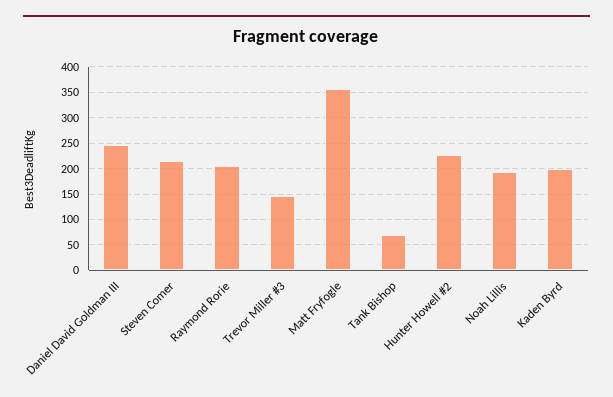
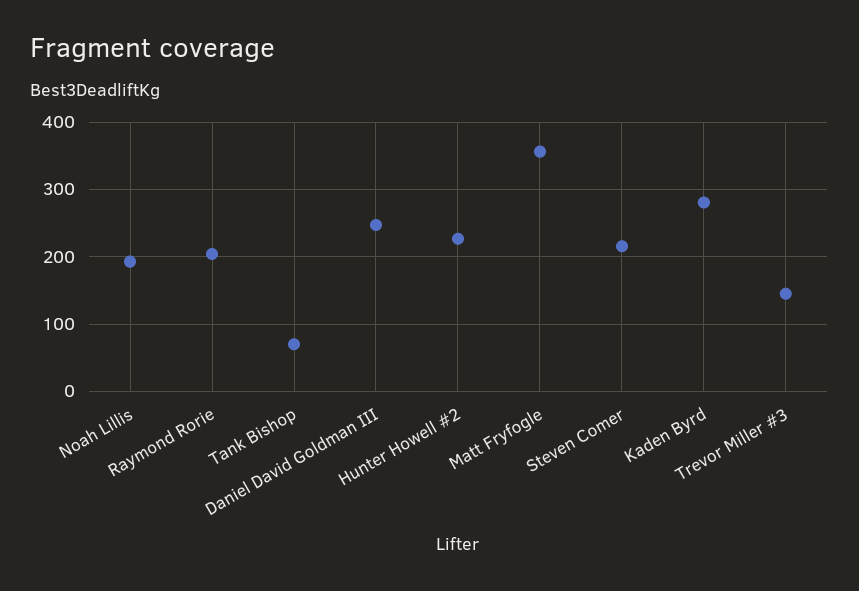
Kaden Byrd: 200 -> 280

